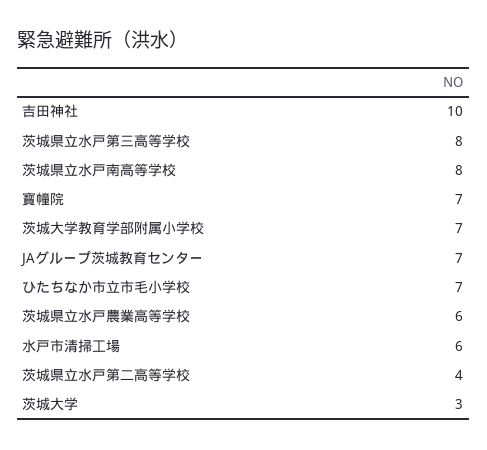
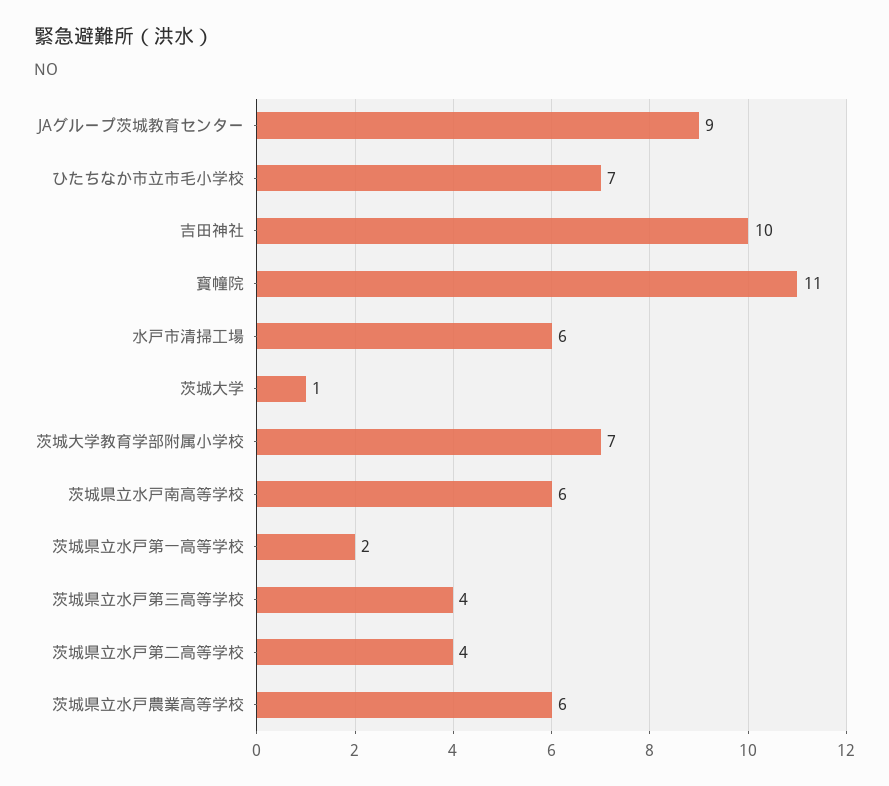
茨城県立水戸第三高等学校: 8 -> 4
茨城県立水戸南高等学校: 8 -> 6
寳幢院: 7 -> 11
JAグループ茨城教育センター: 7 -> 9
茨城大学: 3 -> 1
茨城県立水戸第一高等学校: none -> 2

